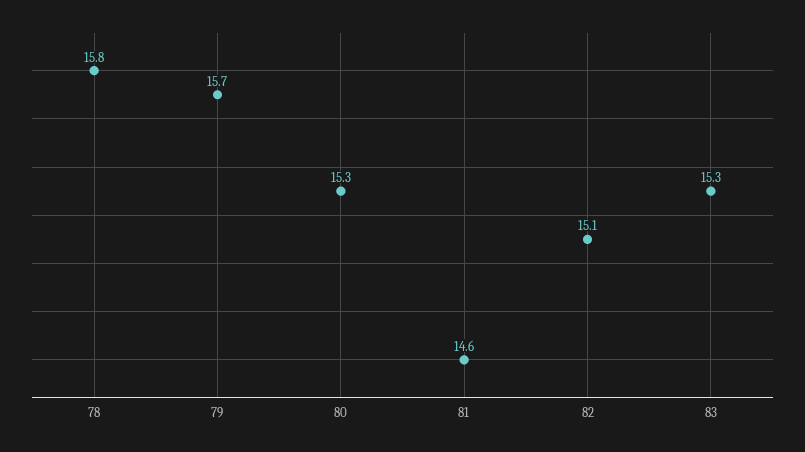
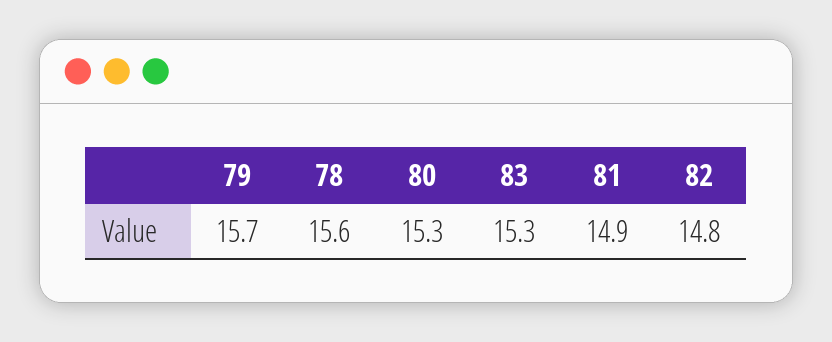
78: 15.8 -> 15.6
81: 14.6 -> 14.9
82: 15.1 -> 14.8

